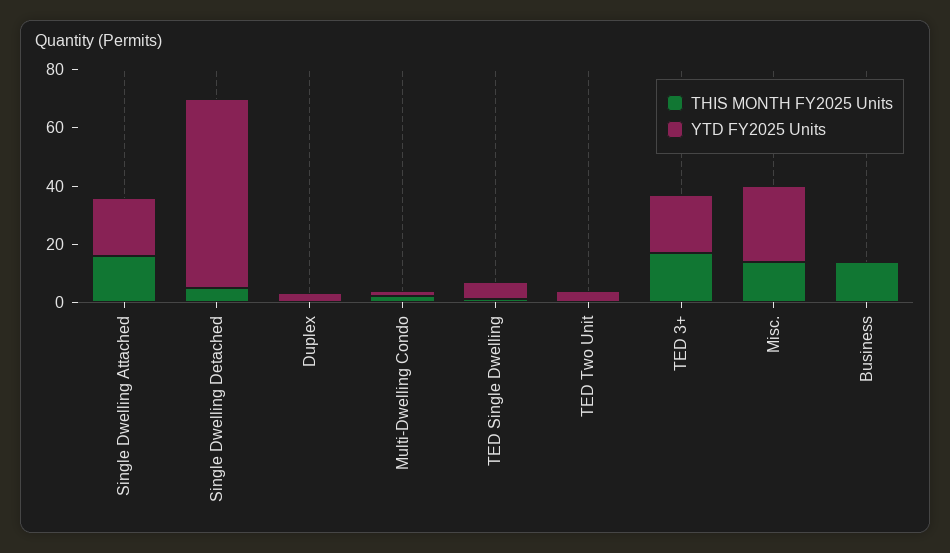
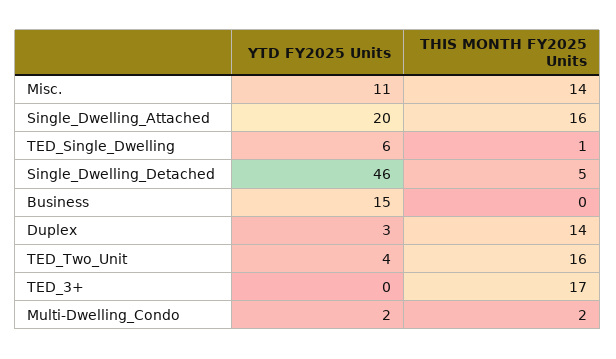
YTD FY2025 Units, Single Dwelling Detached: 65 -> 46
THIS MONTH FY2025 Units, Duplex: 0 -> 14
THIS MONTH FY2025 Units, TED Two Unit: 0 -> 16
YTD FY2025 Units, TED 3+: 20 -> 0
YTD FY2025 Units, Misc.: 25 -> 11
THIS MONTH FY2025 Units, Business: 15 -> 0
YTD FY2025 Units, Business: 0 -> 15

